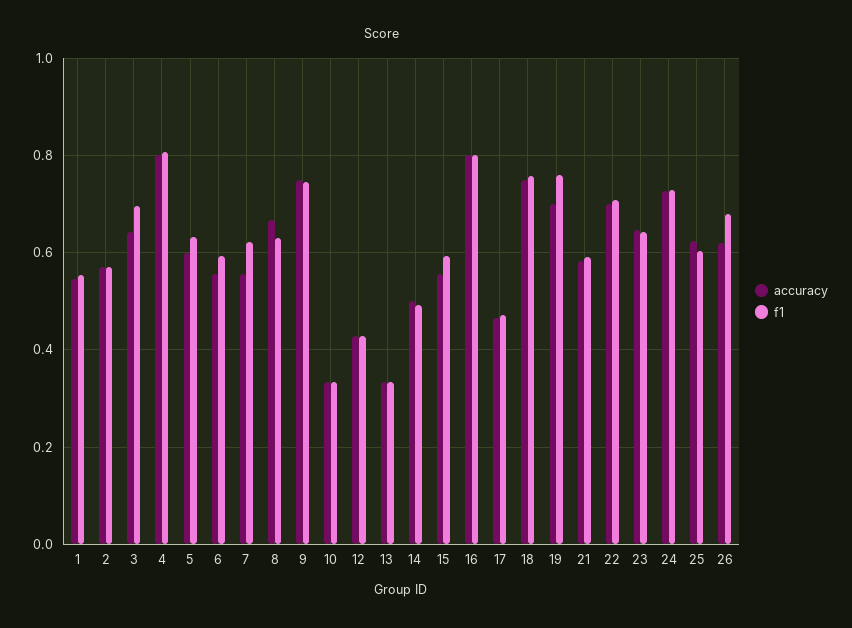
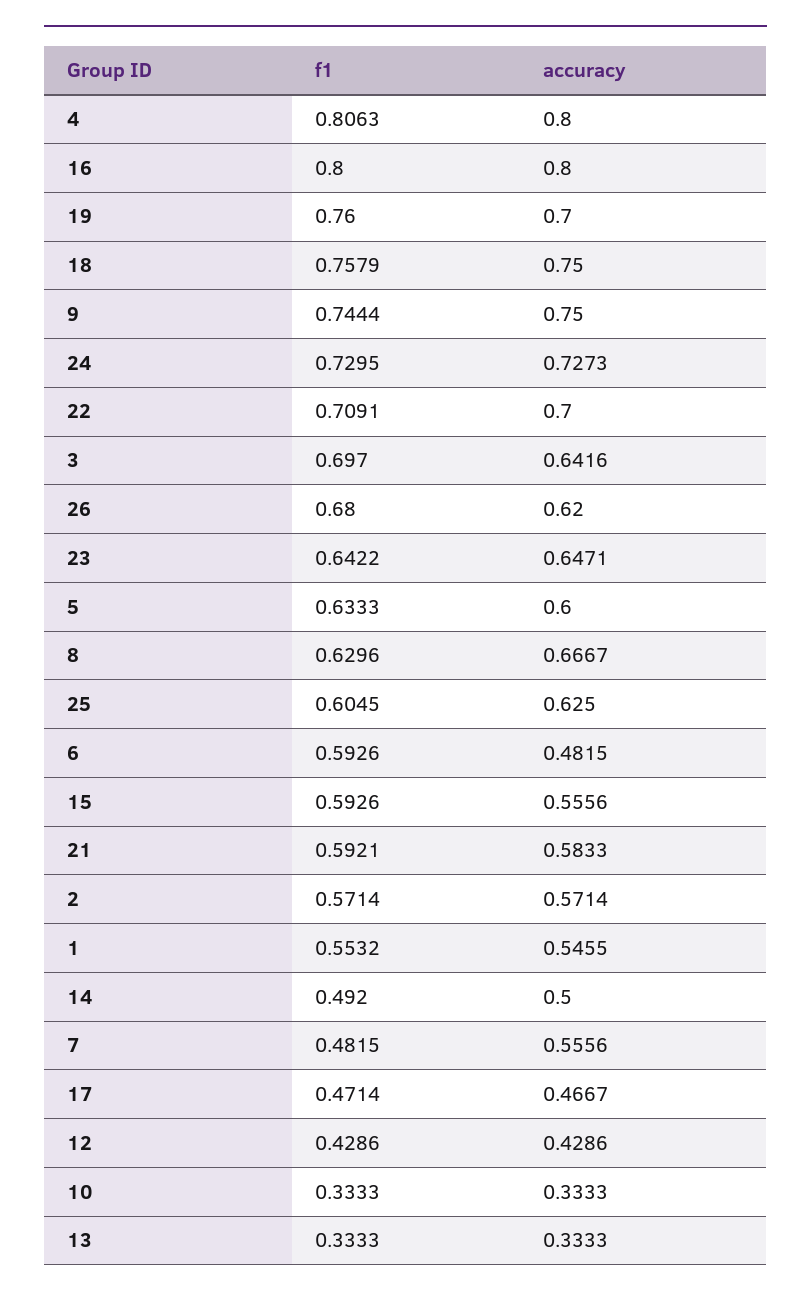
accuracy, 6: 0.56 -> 0.4815
f1, 7: 0.62 -> 0.4815

